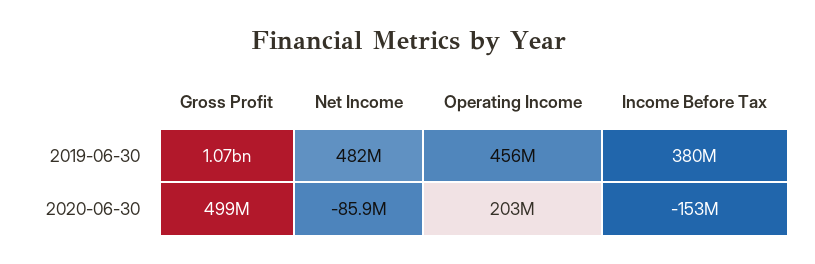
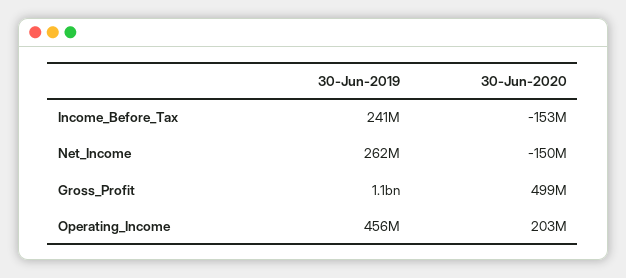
Net Income, 2019-06-30: 482000000 -> 262000000
Income Before Tax, 2019-06-30: 380000000 -> 241000000
Net Income, 2020-06-30: -85900000 -> -150000000

